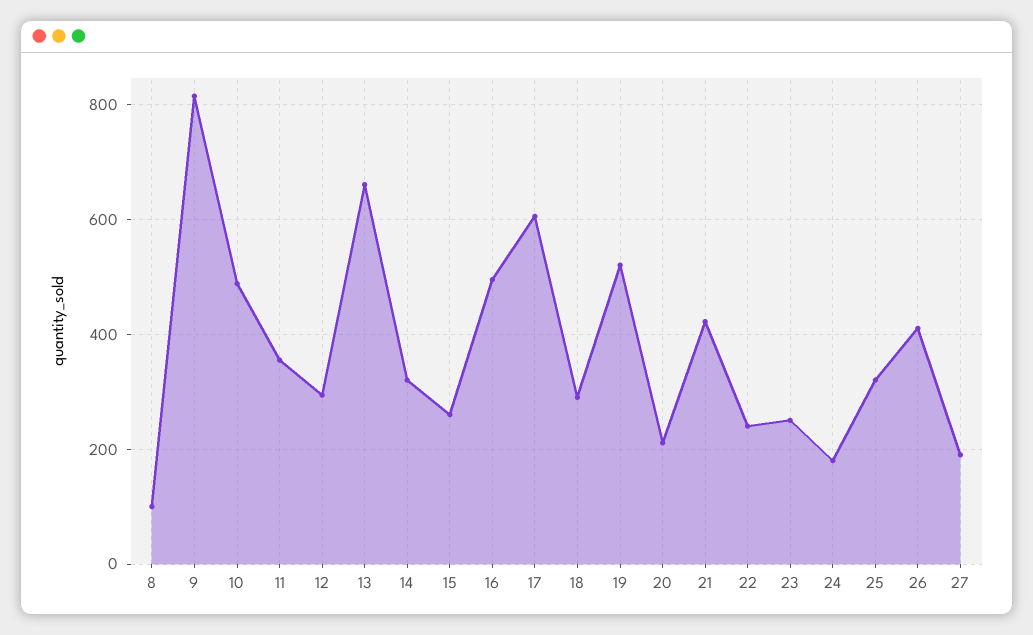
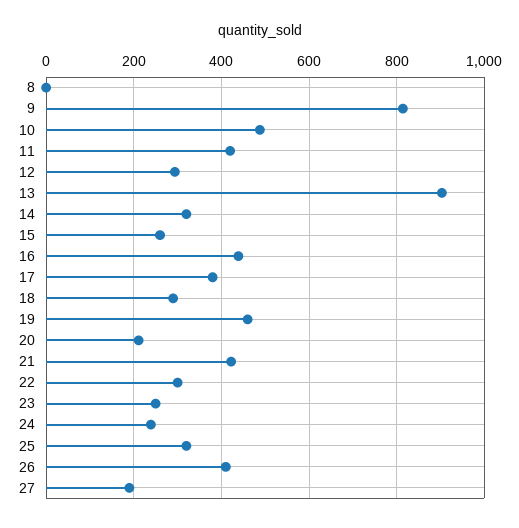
8: 100 -> 0
11: 360 -> 420
13: 660 -> 900
16: 500 -> 440
17: 600 -> 380
19: 520 -> 460
22: 240 -> 300
24: 180 -> 240

